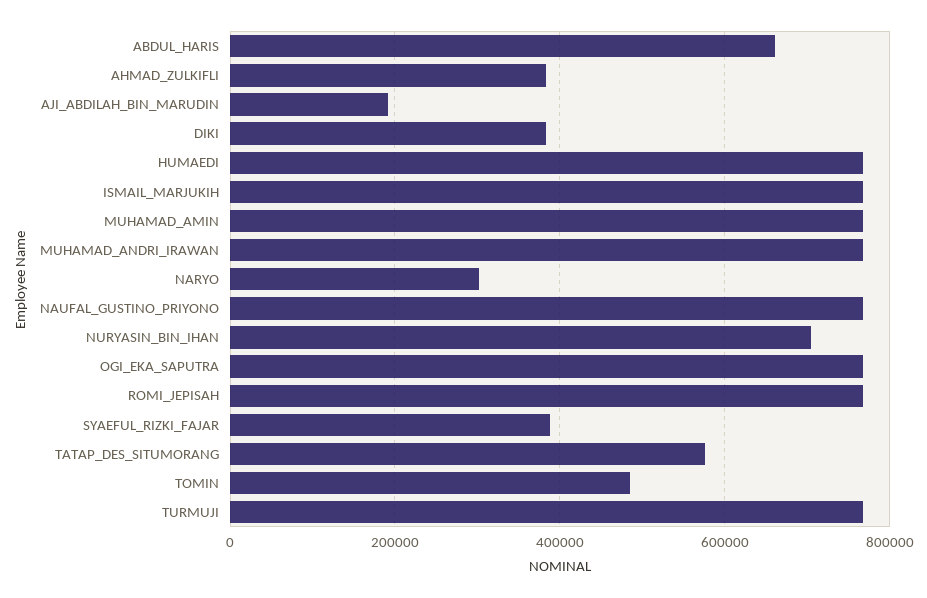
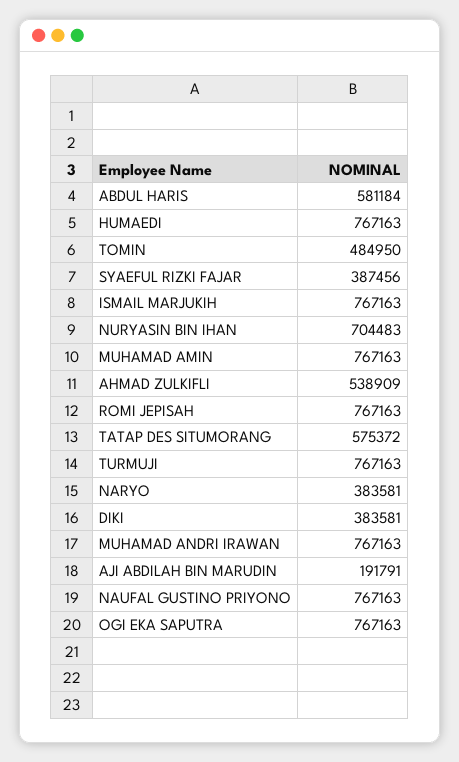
ABDUL_HARIS: 660000 -> 581184
AHMAD_ZULKIFLI: 380000 -> 538909
NARYO: 300000 -> 383581

